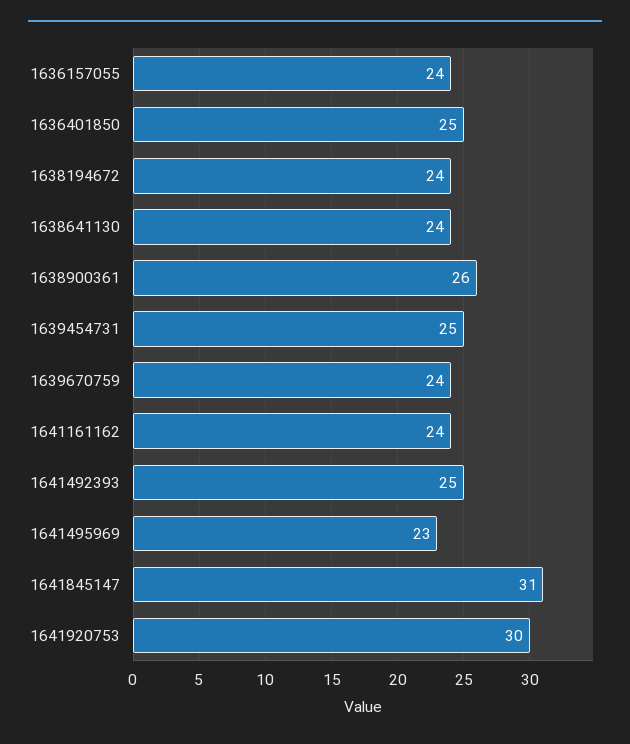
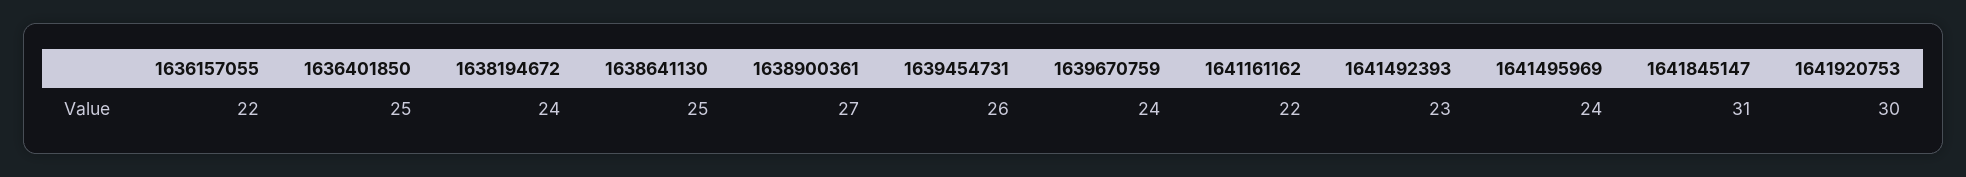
1636157055: 24 -> 22
1638641130: 24 -> 25
1638900361: 26 -> 27
1639454731: 25 -> 26
1641161162: 24 -> 22
1641492393: 25 -> 23
1641495969: 23 -> 24

